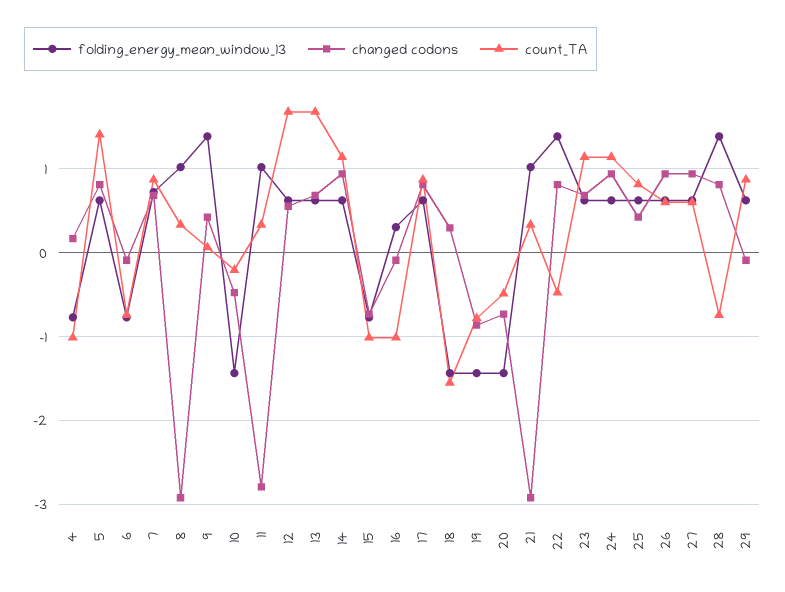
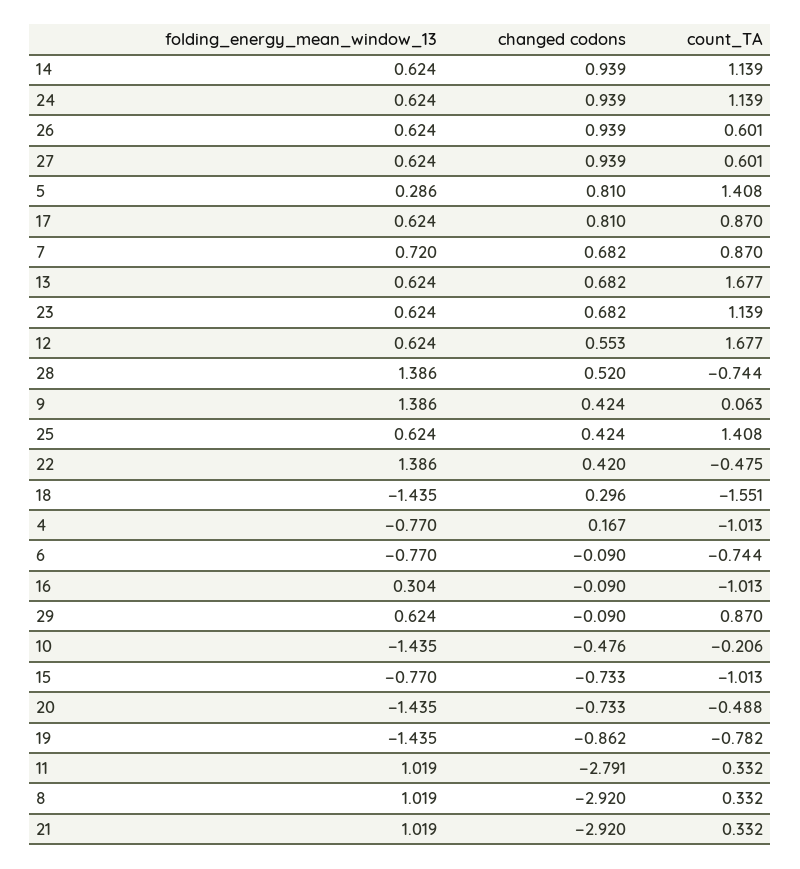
folding_energy_mean_window_13, 5: 0.6 -> 0.286
changed codons, 22: 0.8 -> 0.42
count_TA, 25: 0.8 -> 1.408
changed codons, 28: 0.8 -> 0.52

